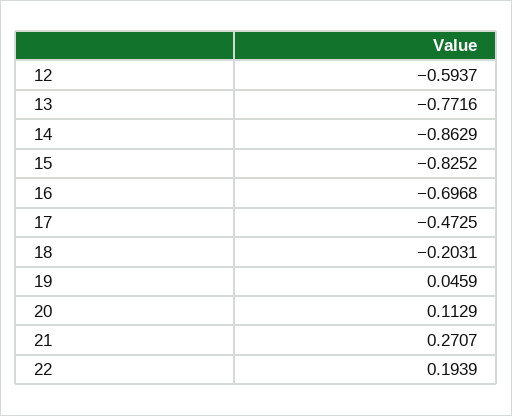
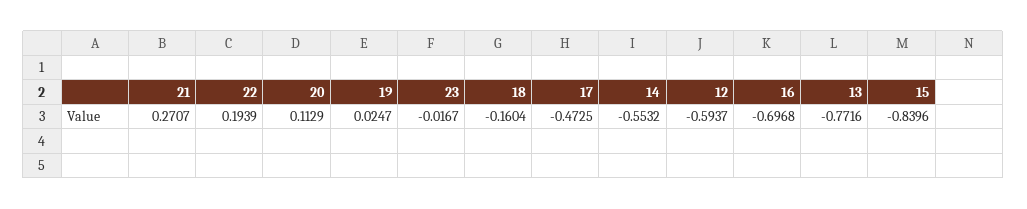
14: -0.8629 -> -0.5532
15: -0.8252 -> -0.8396
18: -0.2031 -> -0.1604
19: 0.0459 -> 0.0247
23: none -> -0.0167

